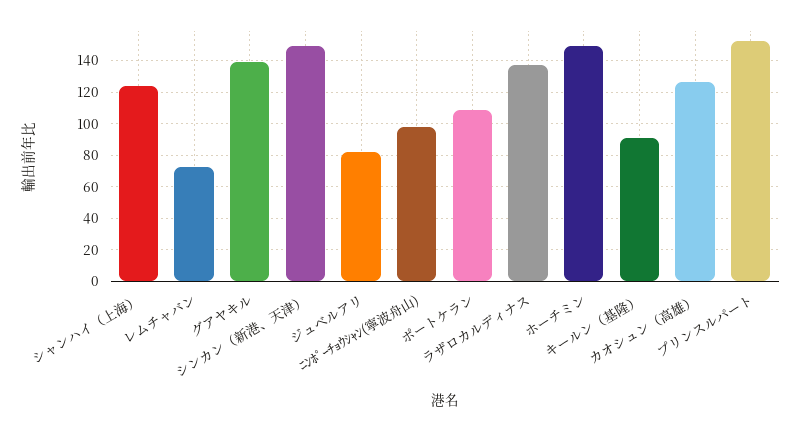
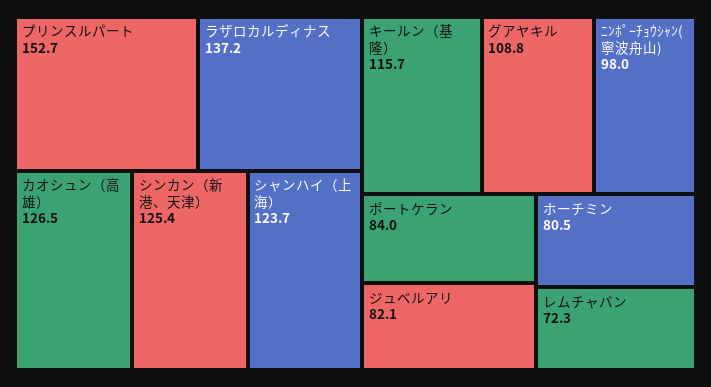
グアヤキル: 140 -> 108.8
シンカン（新港、天津）: 150 -> 125.4
ポートケラン: 110 -> 84
ホーチミン: 150 -> 80.5
キールン（基隆）: 90 -> 115.7

